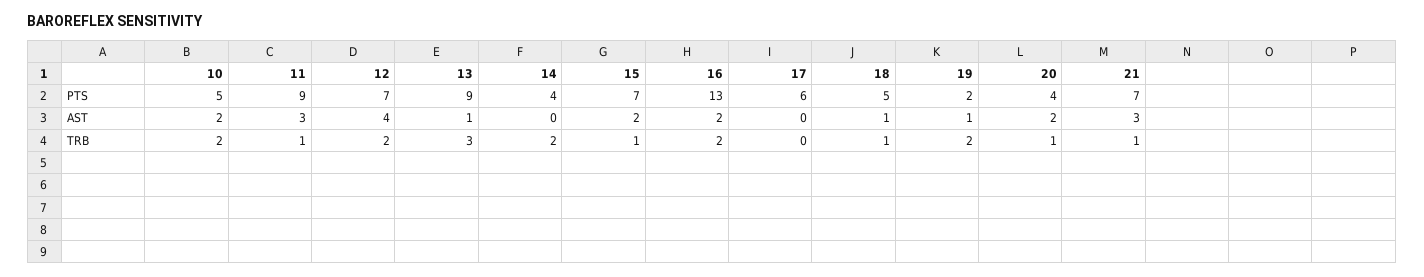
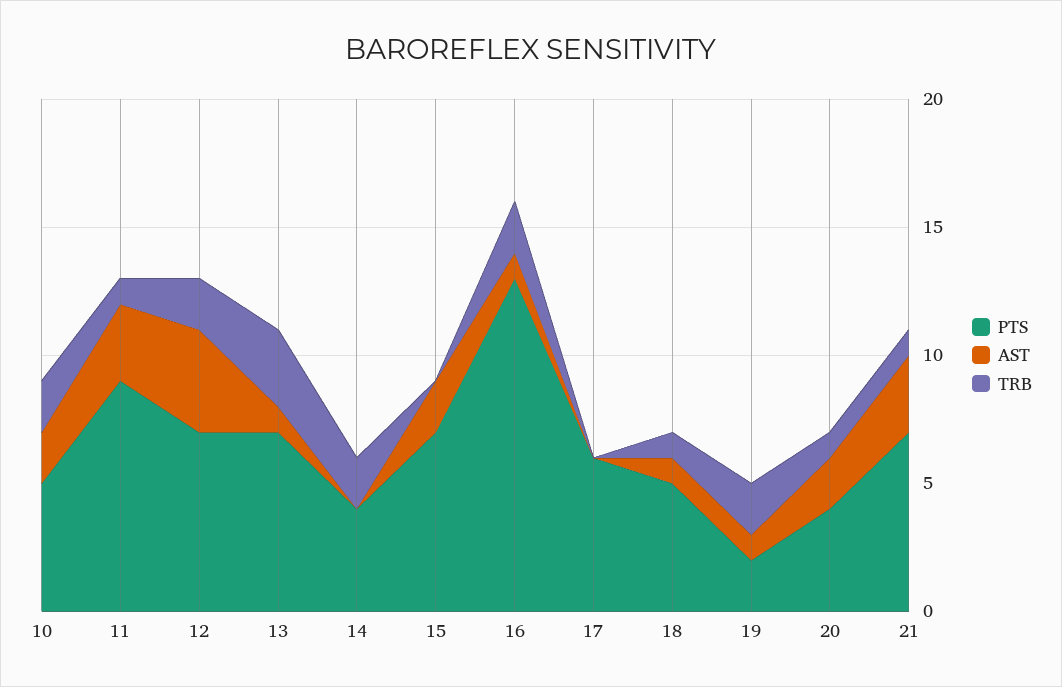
PTS, 13: 9 -> 7
AST, 16: 2 -> 1
TRB, 15: 1 -> 0

